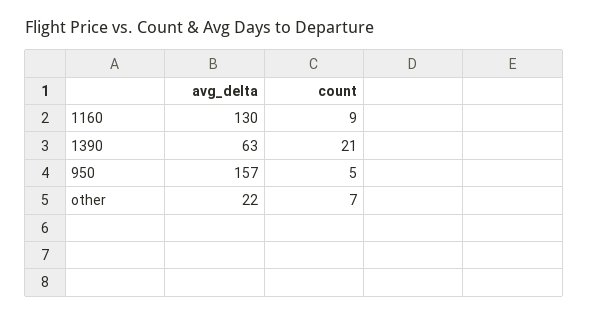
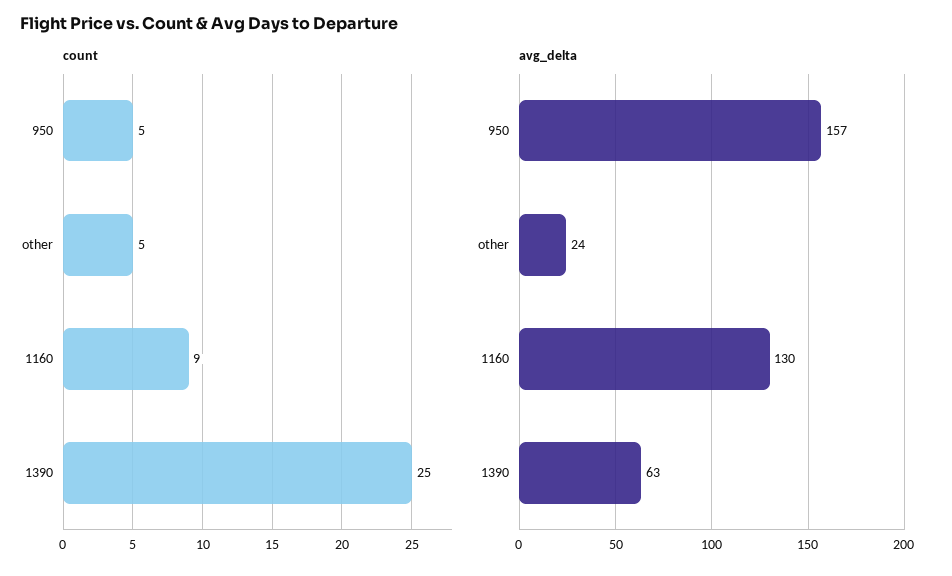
count, 1390: 21 -> 25
avg_delta, other: 22 -> 24
count, other: 7 -> 5

